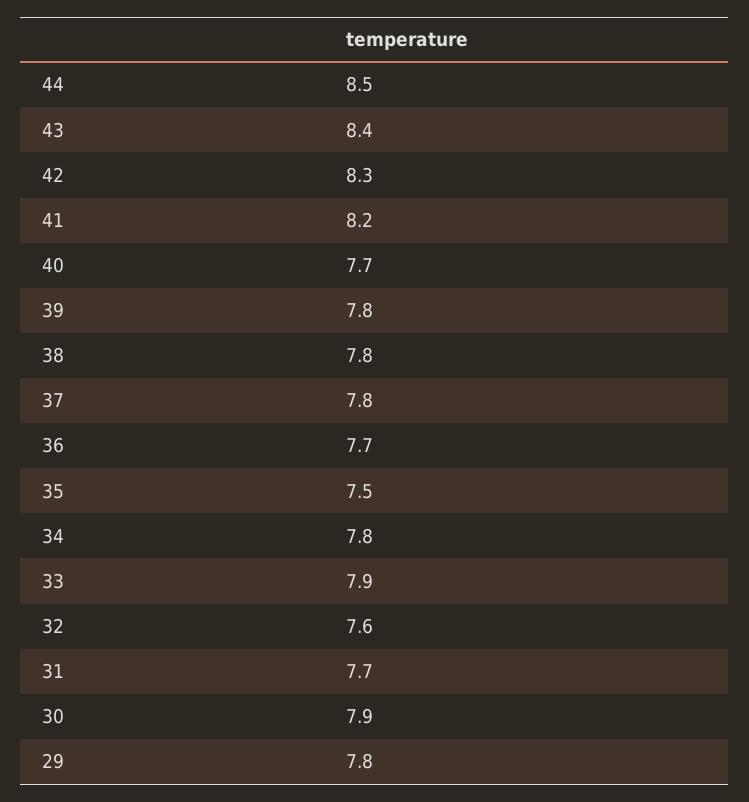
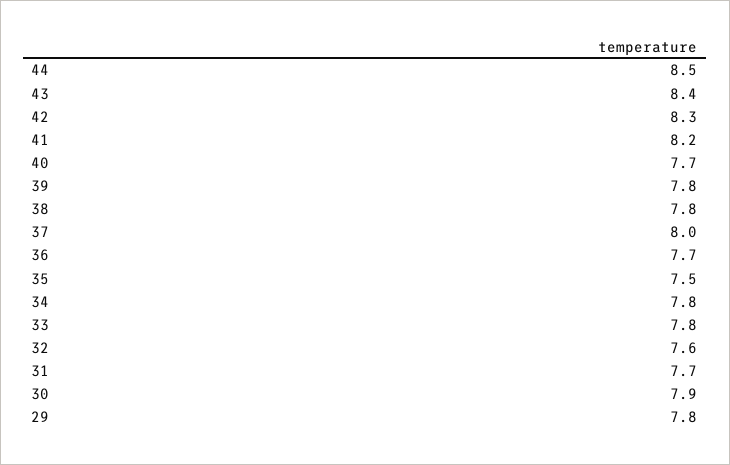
37: 7.8 -> 8
33: 7.9 -> 7.8

